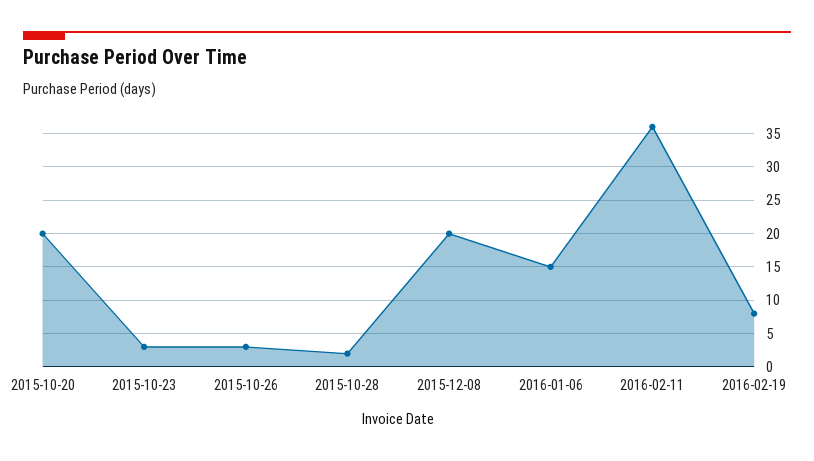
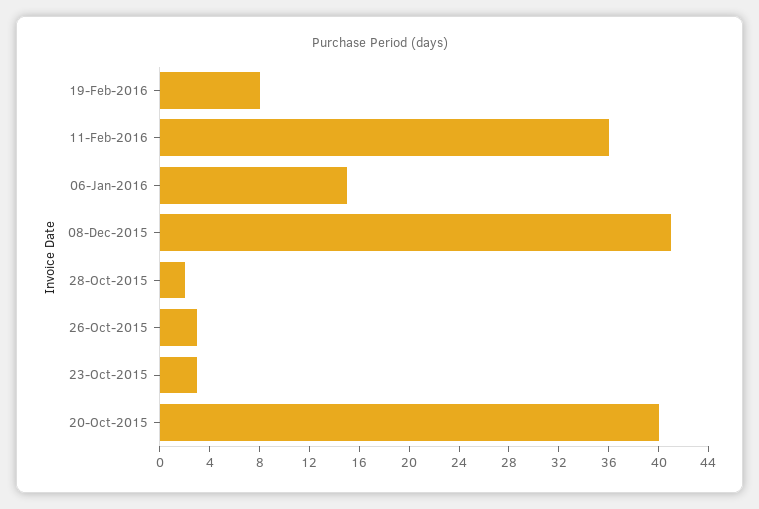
2015-10-20: 20 -> 40
2015-12-08: 20 -> 41

